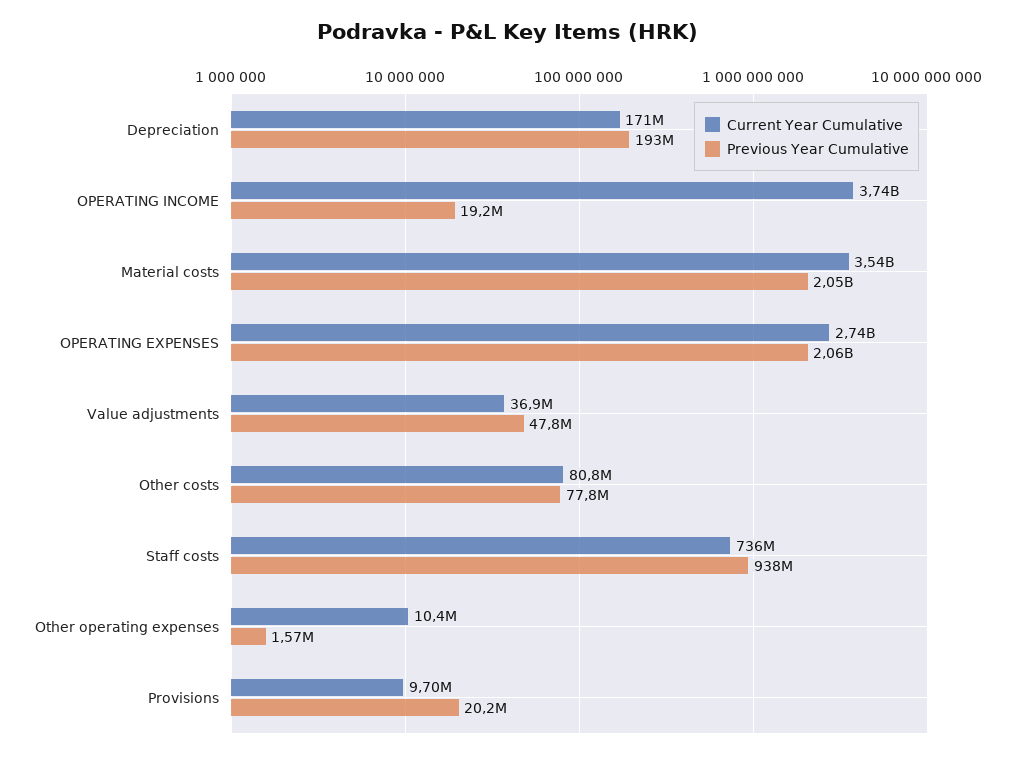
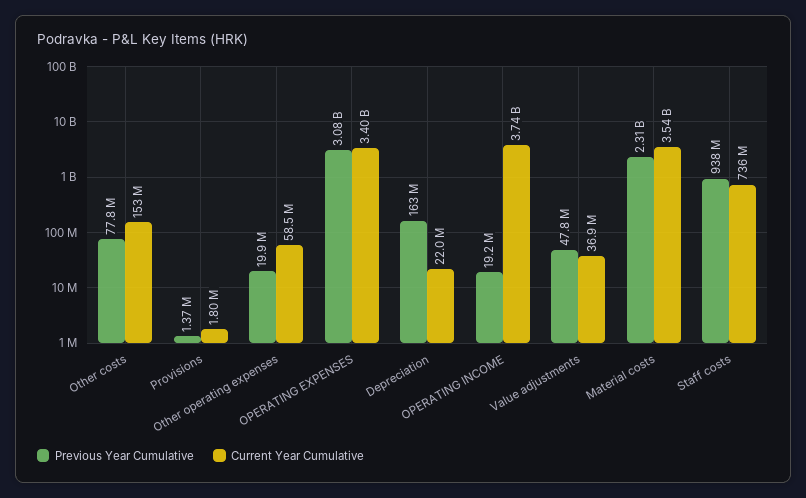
Current Year Cumulative, Depreciation: 171000000 -> 22000000
Previous Year Cumulative, Depreciation: 193000000 -> 163000000
Previous Year Cumulative, Material costs: 2050000000 -> 2310000000
Current Year Cumulative, OPERATING EXPENSES: 2740000000 -> 3400000000
Previous Year Cumulative, OPERATING EXPENSES: 2060000000 -> 3080000000
Current Year Cumulative, Other costs: 80800000 -> 153000000
Current Year Cumulative, Other operating expenses: 10400000 -> 58500000
Previous Year Cumulative, Other operating expenses: 1570000 -> 19900000
Current Year Cumulative, Provisions: 9700000 -> 1800000
Previous Year Cumulative, Provisions: 20200000 -> 1370000

